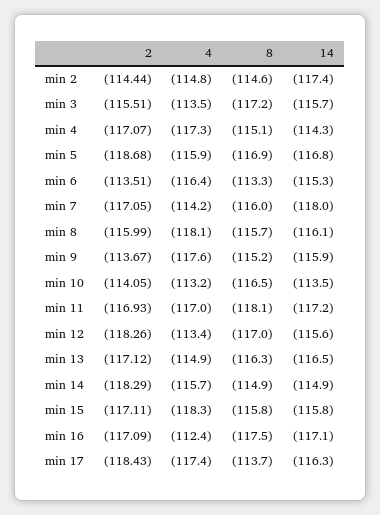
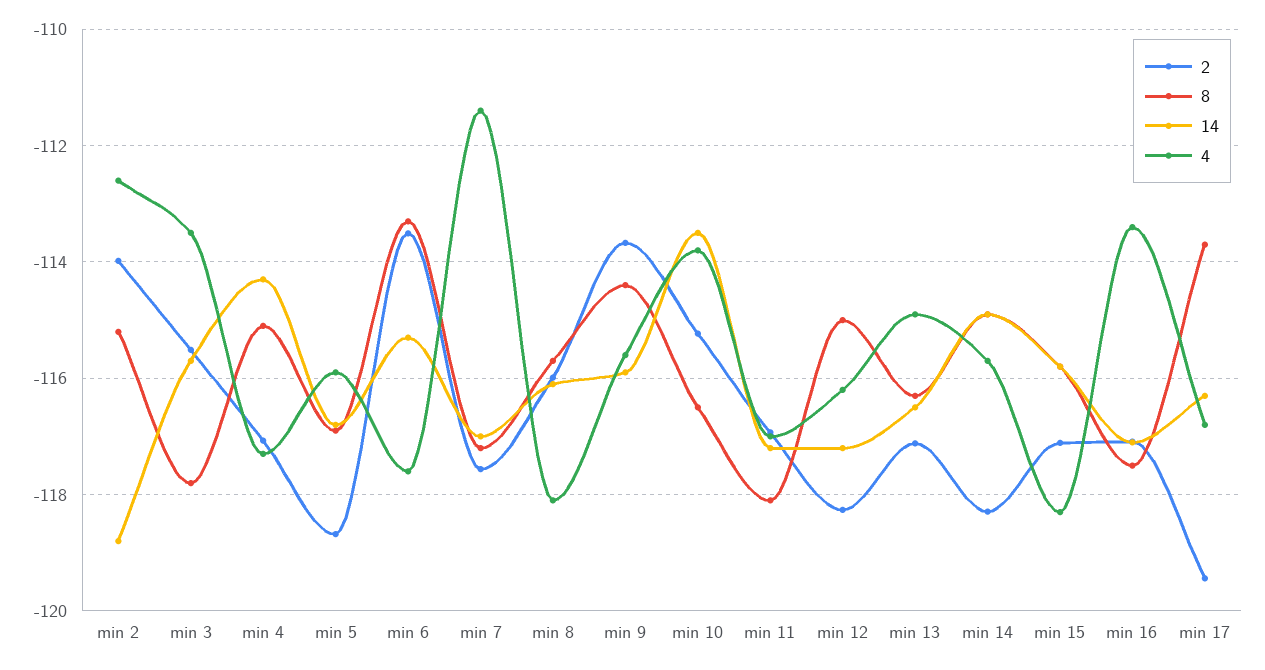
2, min 2: -114.44 -> -114
4, min 2: -114.8 -> -112.6
8, min 2: -114.6 -> -115.2
14, min 2: -117.4 -> -118.8
8, min 3: -117.2 -> -117.8
4, min 6: -116.4 -> -117.6
2, min 7: -117.05 -> -117.6
4, min 7: -114.2 -> -111.4
8, min 7: -116 -> -117.2
14, min 7: -118 -> -117
4, min 9: -117.6 -> -115.6
8, min 9: -115.2 -> -114.4
2, min 10: -114.05 -> -115.2
4, min 10: -113.2 -> -113.8
4, min 12: -113.4 -> -116.2
8, min 12: -117 -> -115
14, min 12: -115.6 -> -117.2
4, min 16: -112.4 -> -113.4
2, min 17: -118.43 -> -119.4
4, min 17: -117.4 -> -116.8

